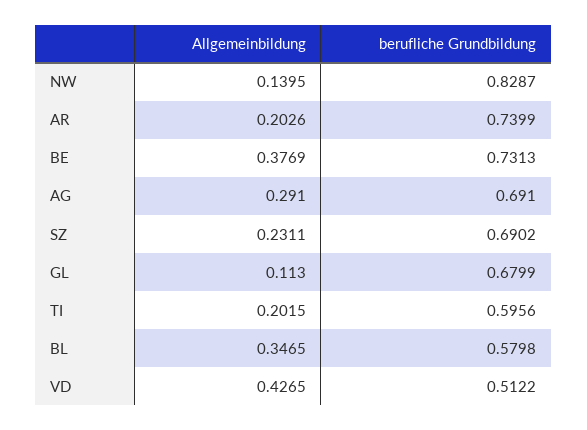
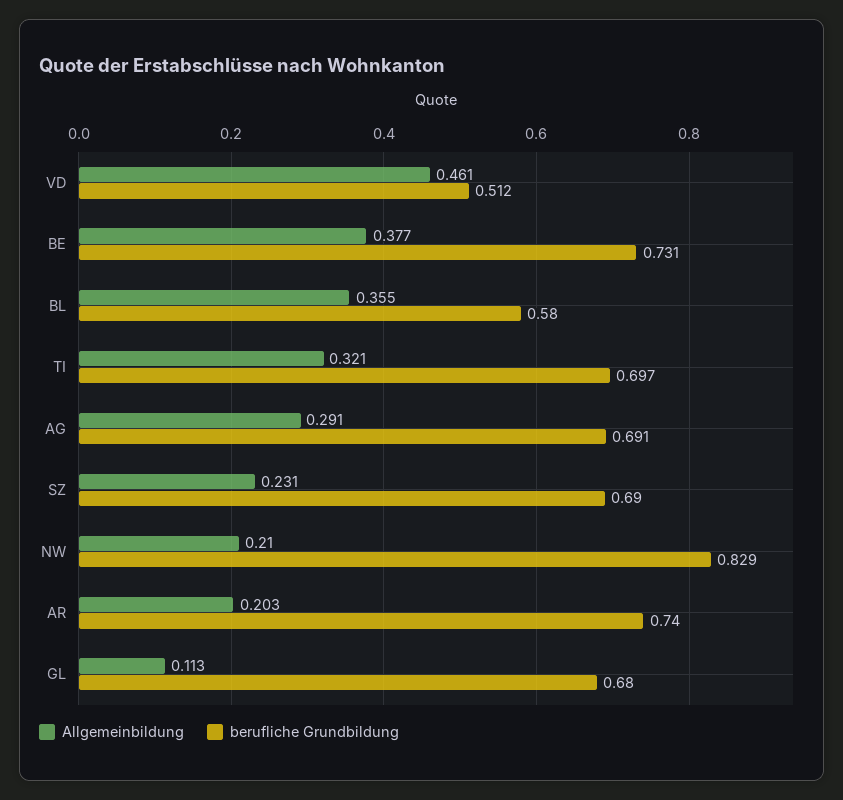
Allgemeinbildung, NW: 0.1395 -> 0.21
Allgemeinbildung, TI: 0.2015 -> 0.321
berufliche Grundbildung, TI: 0.5956 -> 0.697
Allgemeinbildung, BL: 0.3465 -> 0.355
Allgemeinbildung, VD: 0.4265 -> 0.461

